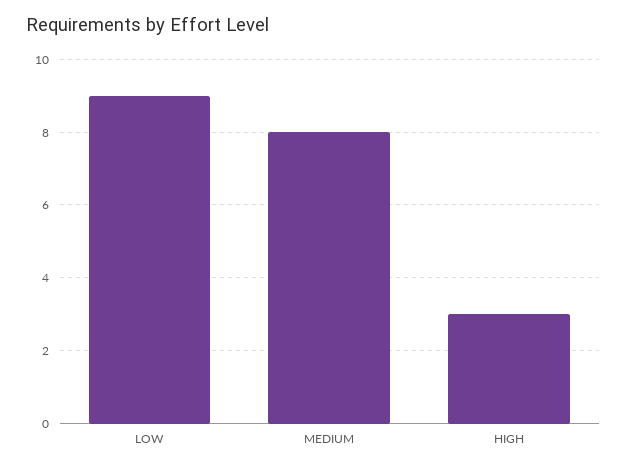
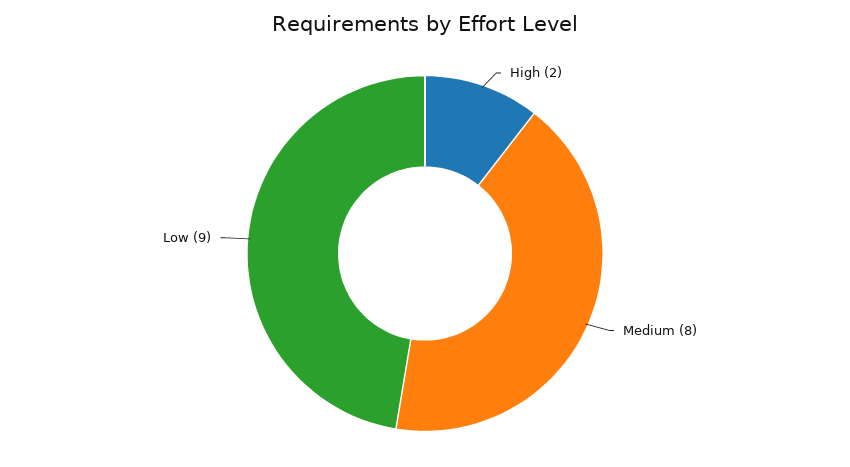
HIGH: 3 -> 2

